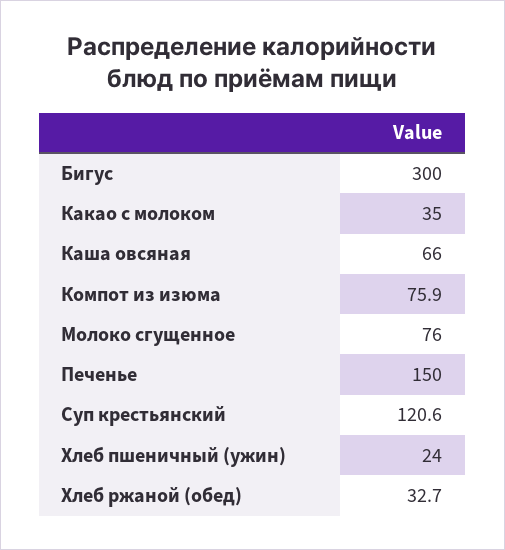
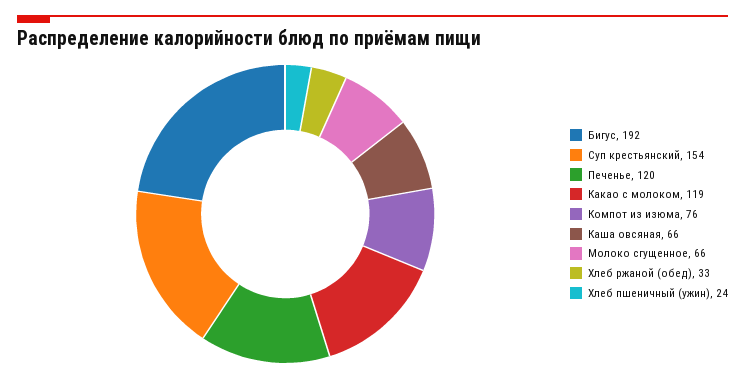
Бигус: 300 -> 192
Какао с молоком: 35 -> 119
Молоко сгущенное: 76 -> 66
Печенье: 150 -> 120
Суп крестьянский: 120.6 -> 154

